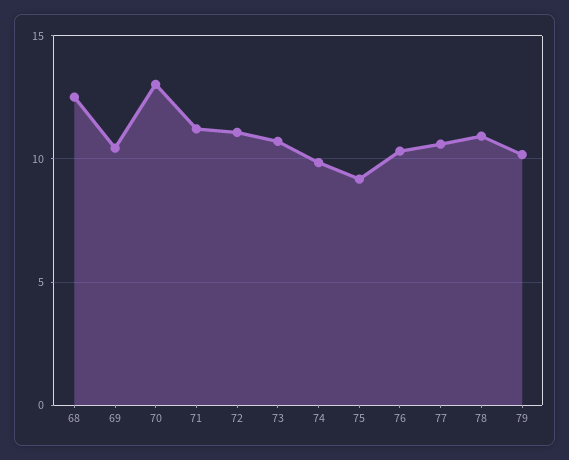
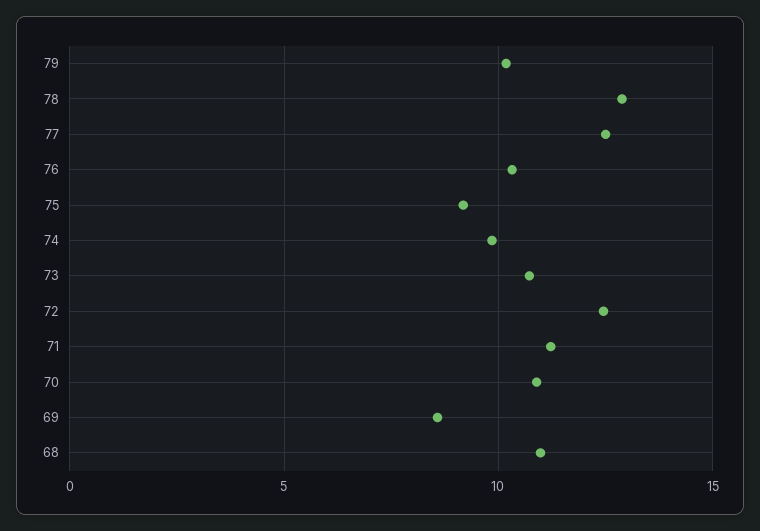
68: 12.5 -> 11
69: 10.5 -> 8.5
70: 13 -> 11
72: 11 -> 12.5
77: 10.5 -> 12.5
78: 11 -> 13

